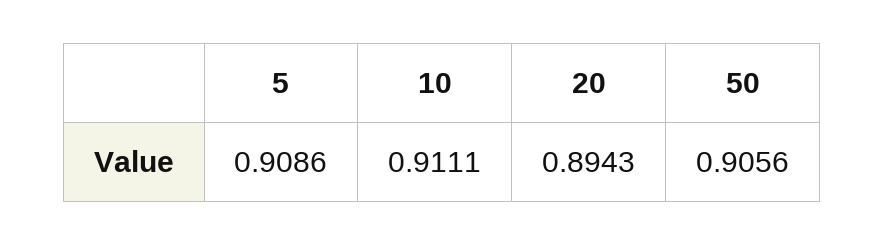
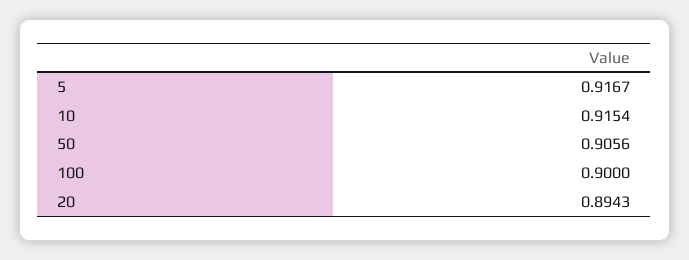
5: 0.9086 -> 0.9167
10: 0.9111 -> 0.9154
100: none -> 0.9

